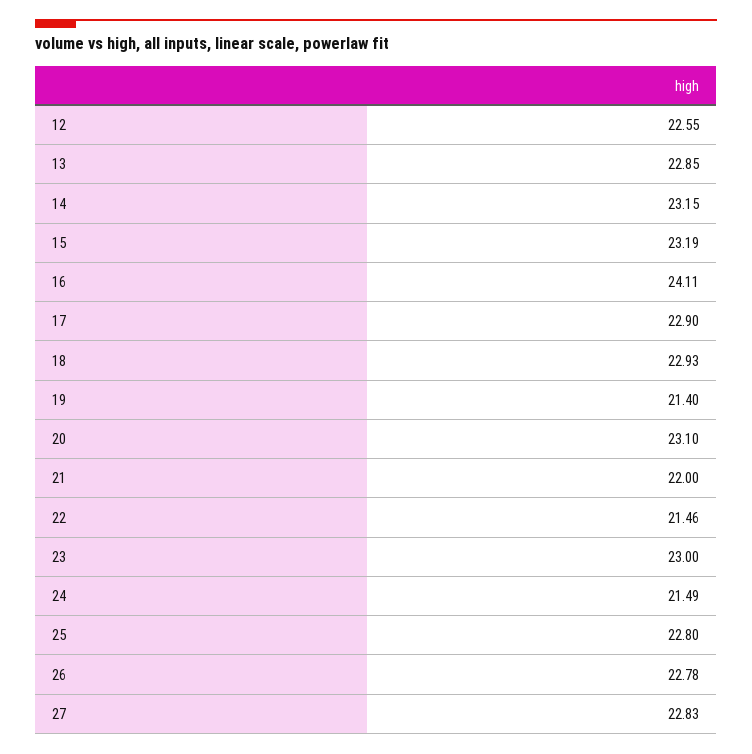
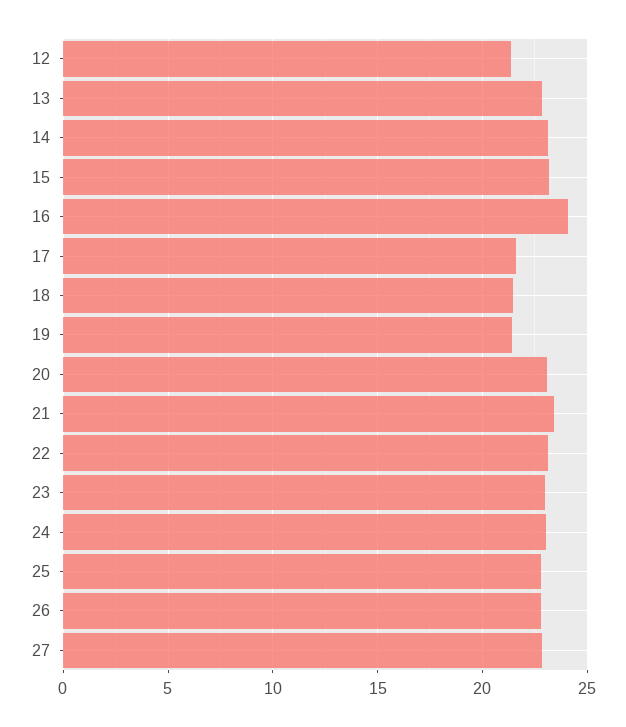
12: 22.55 -> 21.5
17: 22.9 -> 21.5
18: 22.93 -> 21.5
21: 22 -> 23.5
22: 21.46 -> 23
24: 21.49 -> 23

